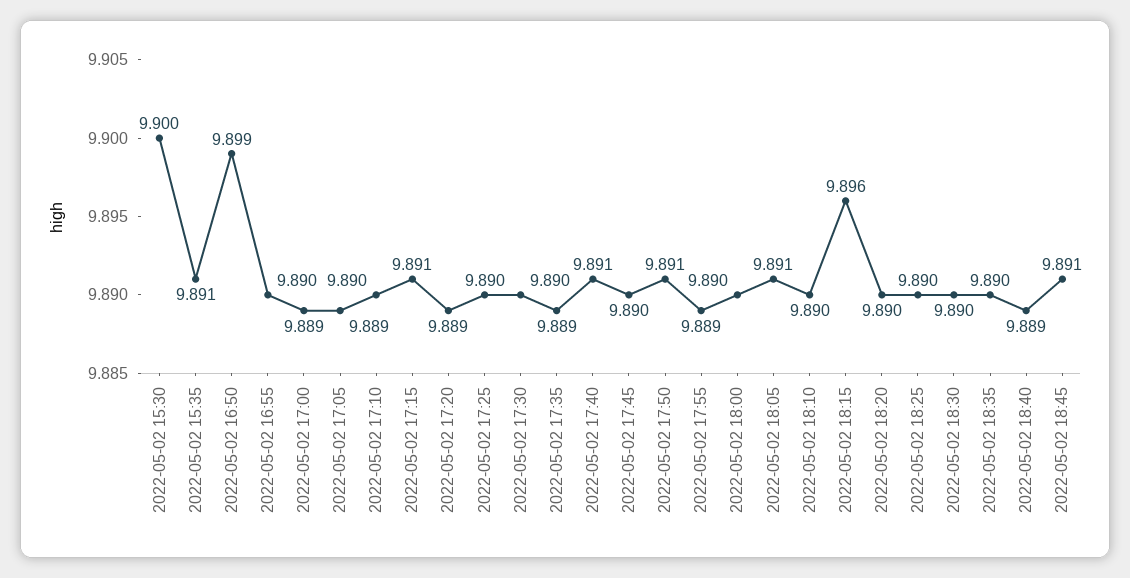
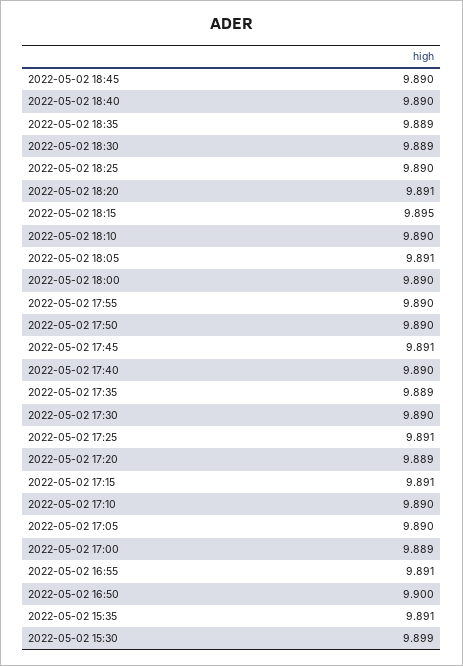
2022-05-02 15:30: 9.9 -> 9.899
2022-05-02 16:50: 9.899 -> 9.9
2022-05-02 16:55: 9.89 -> 9.891
2022-05-02 17:05: 9.889 -> 9.89
2022-05-02 17:25: 9.89 -> 9.891
2022-05-02 17:40: 9.891 -> 9.89
2022-05-02 17:45: 9.89 -> 9.891
2022-05-02 17:50: 9.891 -> 9.89
2022-05-02 17:55: 9.889 -> 9.89
2022-05-02 18:15: 9.896 -> 9.895
2022-05-02 18:20: 9.89 -> 9.891
2022-05-02 18:30: 9.89 -> 9.889
2022-05-02 18:35: 9.89 -> 9.889
2022-05-02 18:40: 9.889 -> 9.89
2022-05-02 18:45: 9.891 -> 9.89

